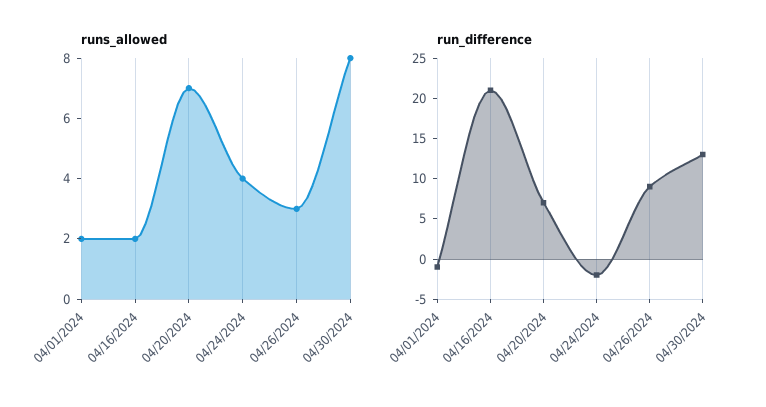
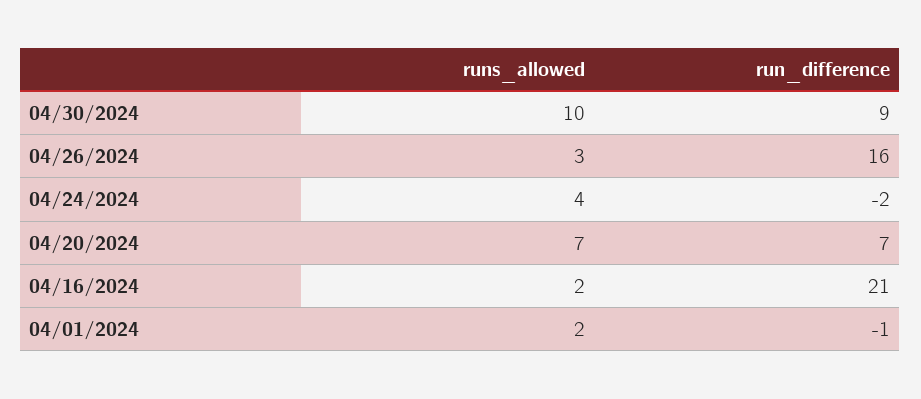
runs_allowed, 04/30/2024: 8 -> 10
run_difference, 04/26/2024: 9 -> 16
run_difference, 04/30/2024: 13 -> 9

